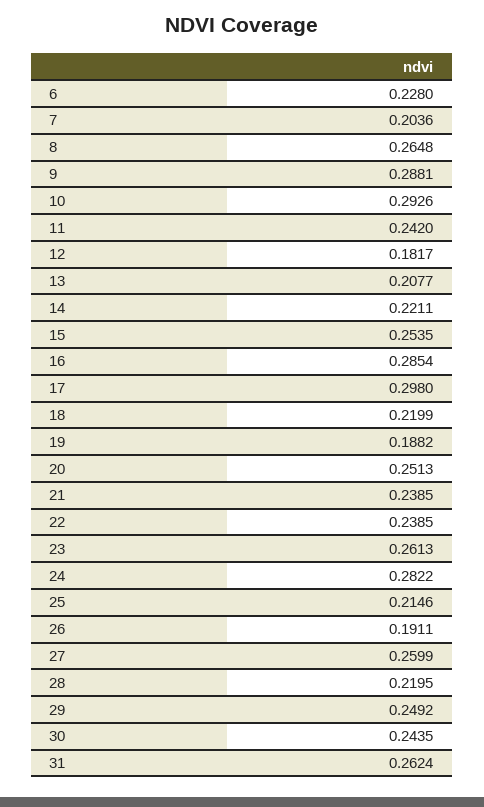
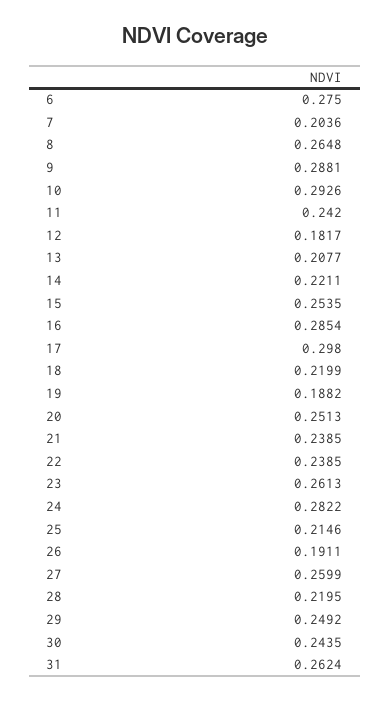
6: 0.228 -> 0.275

